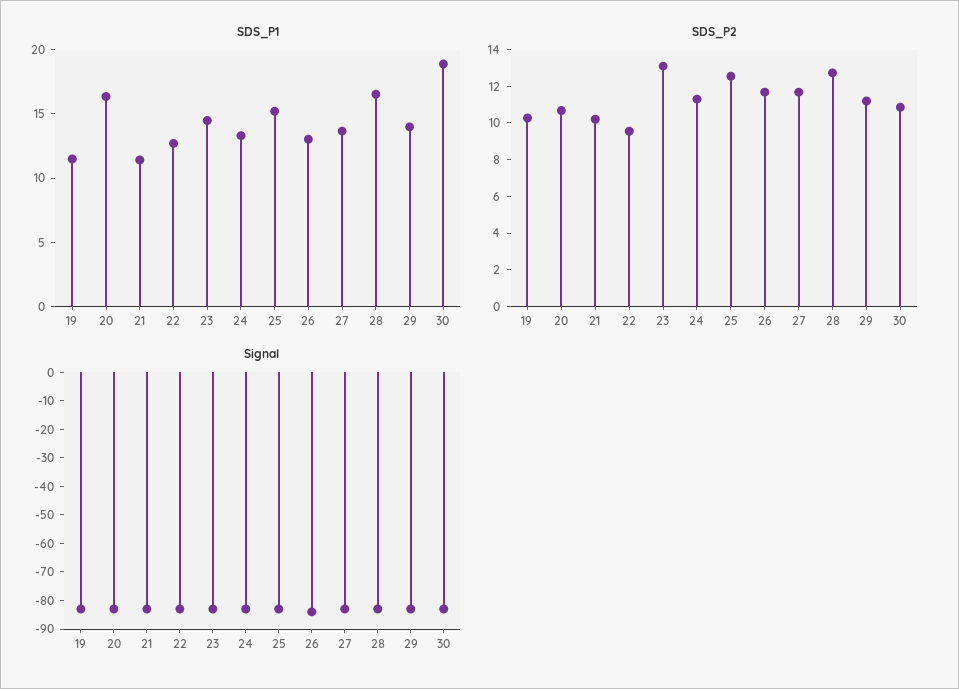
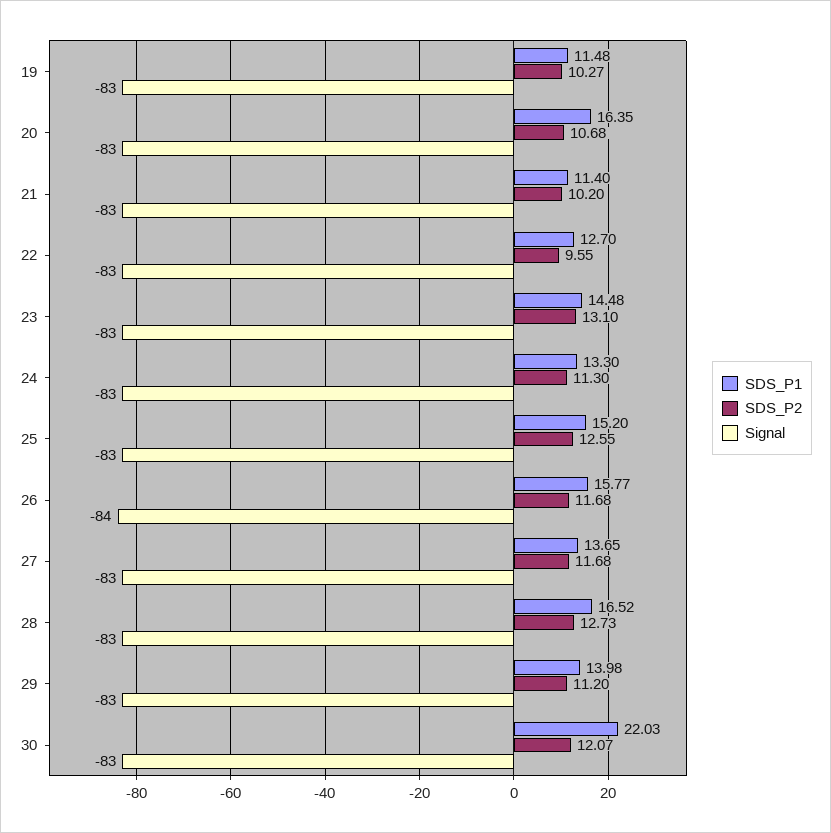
SDS_P1, 26: 13 -> 15.77
SDS_P1, 30: 19 -> 22.03
SDS_P2, 30: 11 -> 12.07

